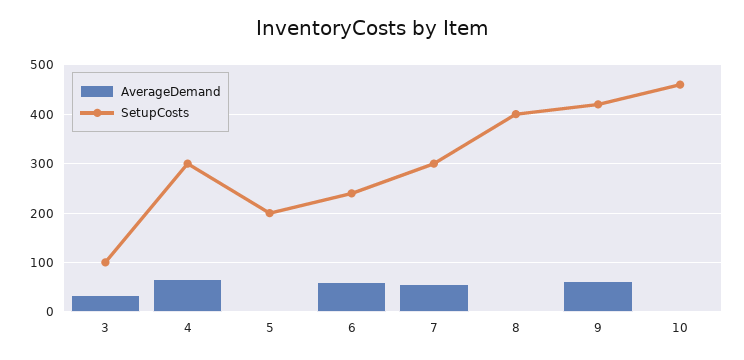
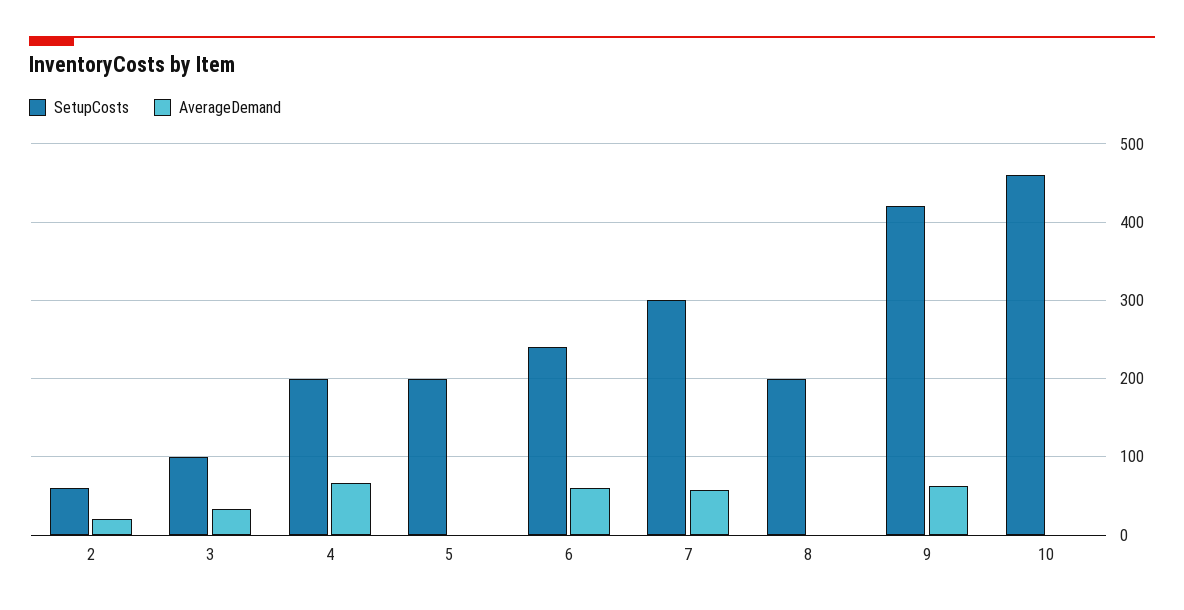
SetupCosts, 4: 300 -> 200
SetupCosts, 8: 400 -> 200
SetupCosts, 2: none -> 60
AverageDemand, 2: none -> 20

